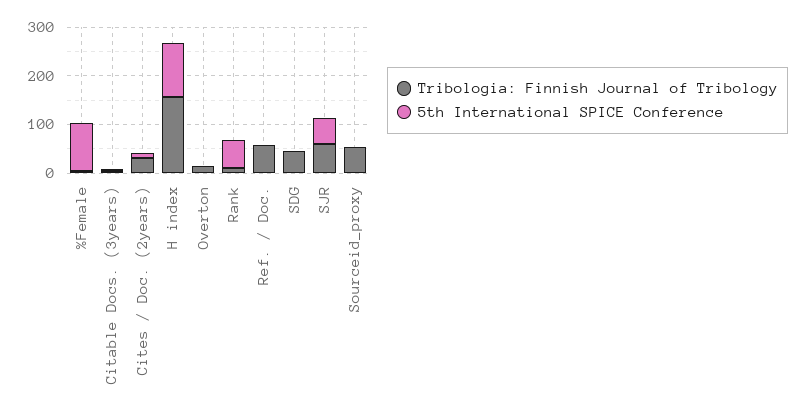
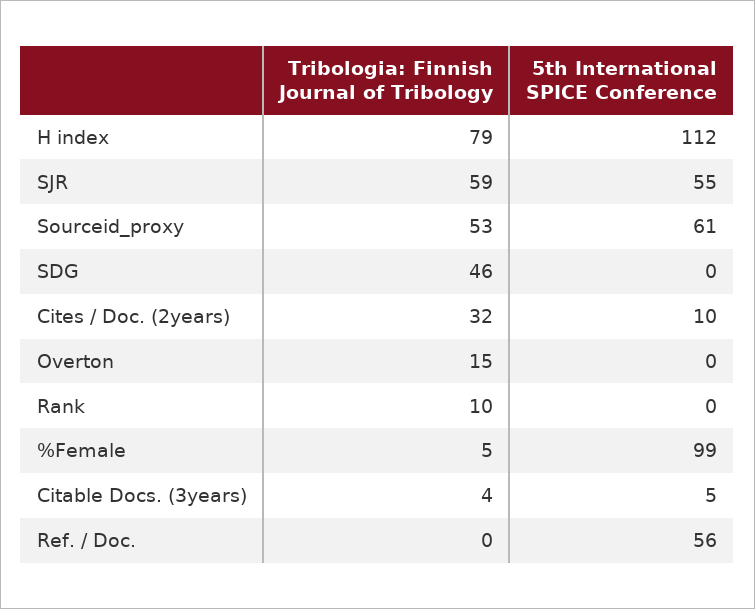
Tribologia: Finnish Journal of Tribology, H index: 160 -> 79
5th International SPICE Conference, Rank: 60 -> 0
Tribologia: Finnish Journal of Tribology, Ref. / Doc.: 60 -> 0
5th International SPICE Conference, Ref. / Doc.: 0 -> 56
5th International SPICE Conference, Sourceid_proxy: 0 -> 61

